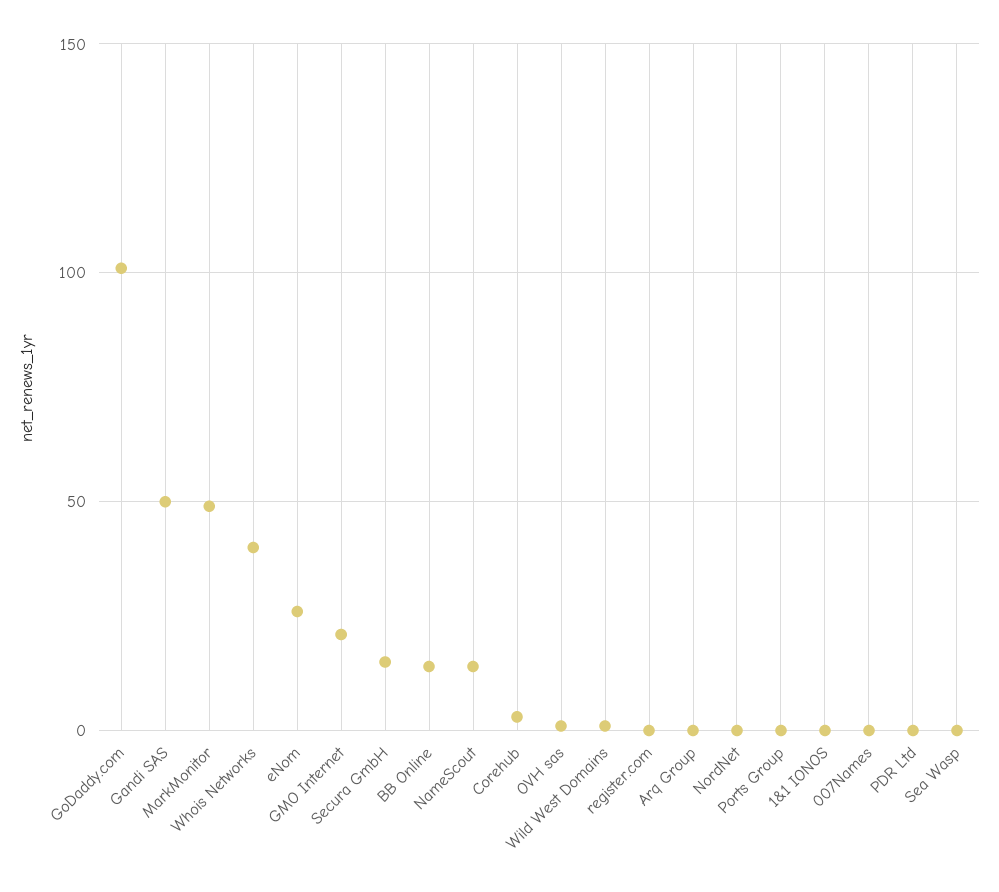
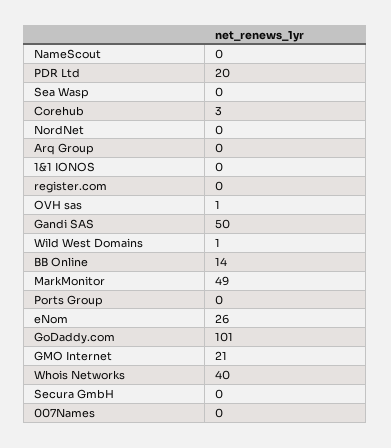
Secura GmbH: 15 -> 0
NameScout: 15 -> 0
PDR Ltd: 0 -> 20

